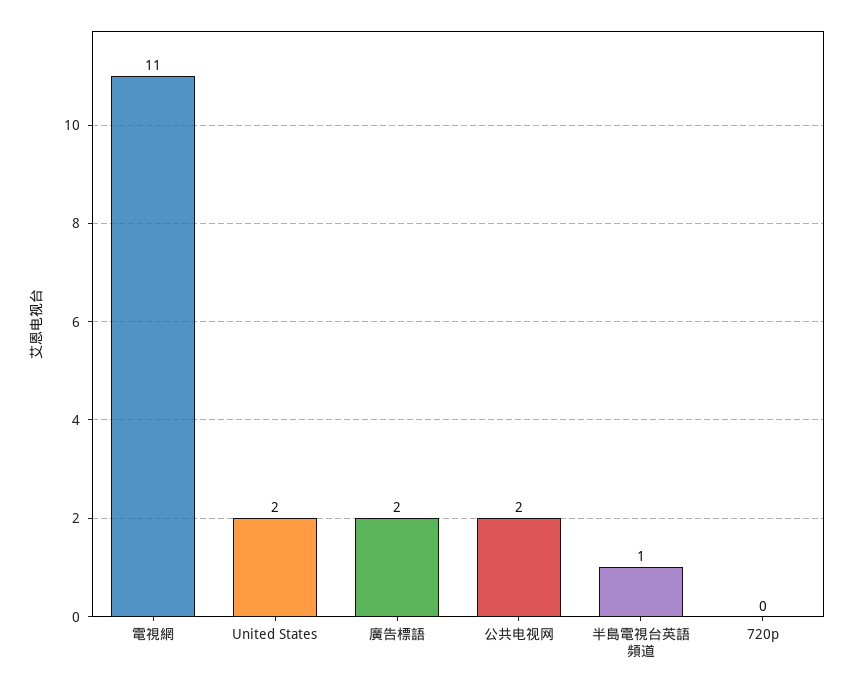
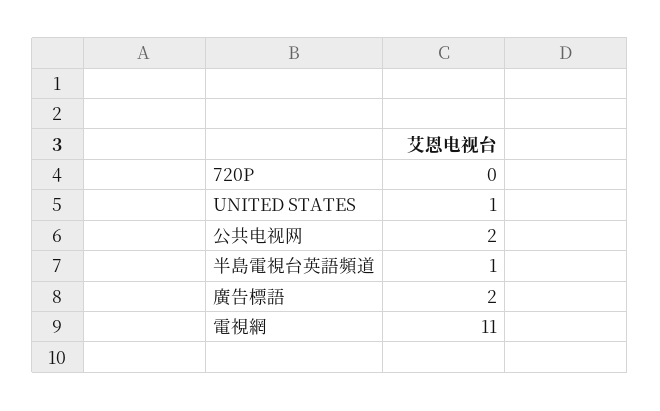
United States: 2 -> 1

